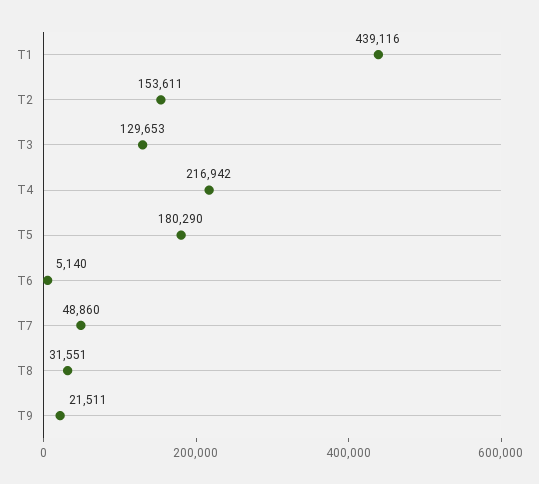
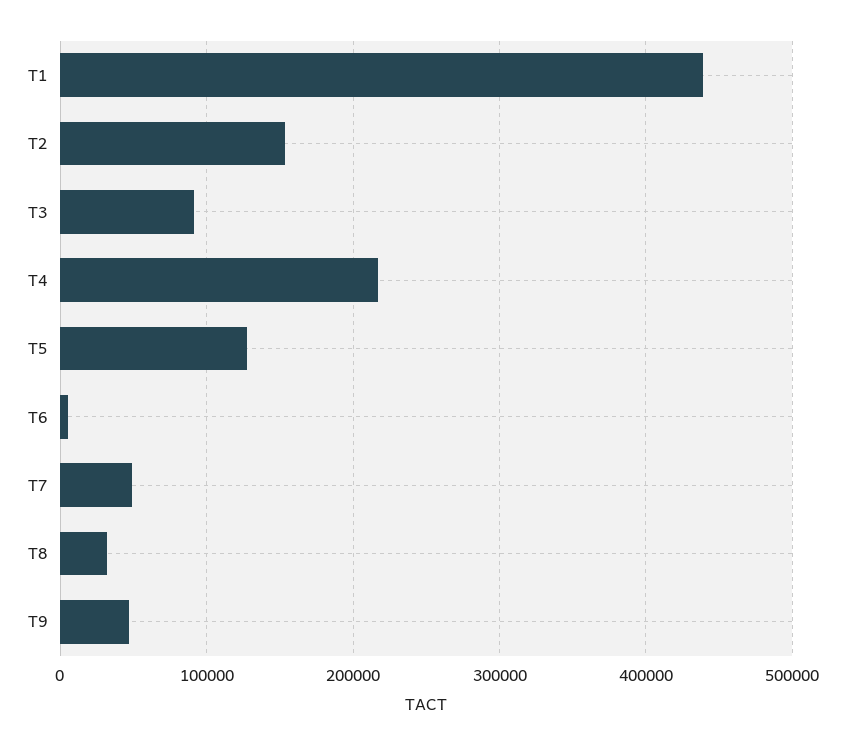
T3: 129653 -> 90000
T5: 180290 -> 130000
T9: 21511 -> 50000

